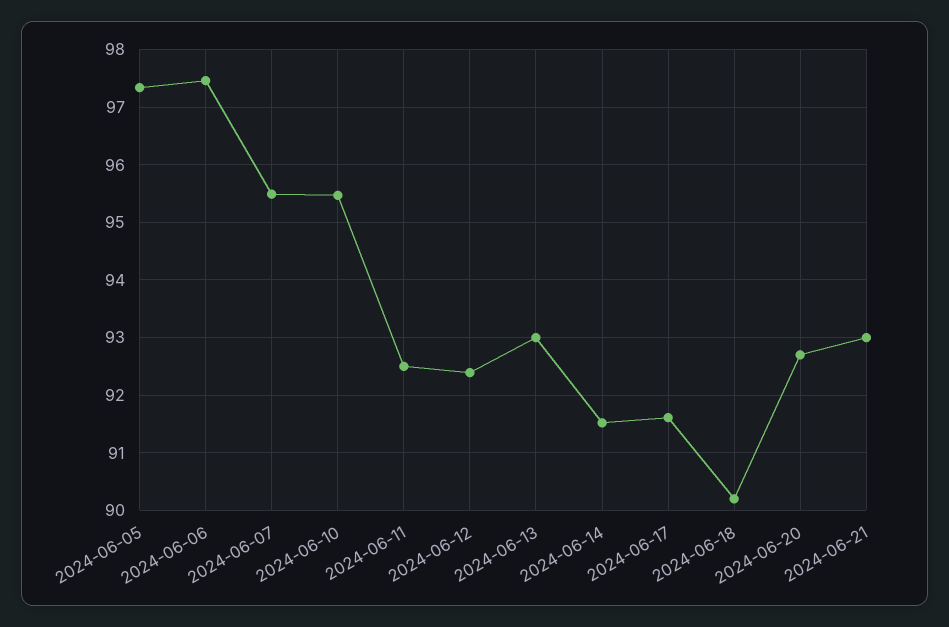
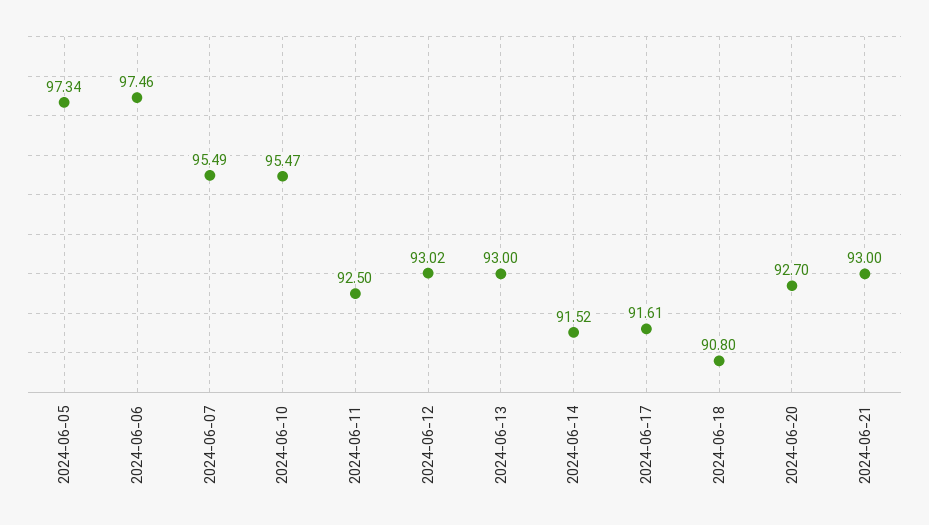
2024-06-12: 92.4 -> 93.02
2024-06-18: 90.2 -> 90.8

